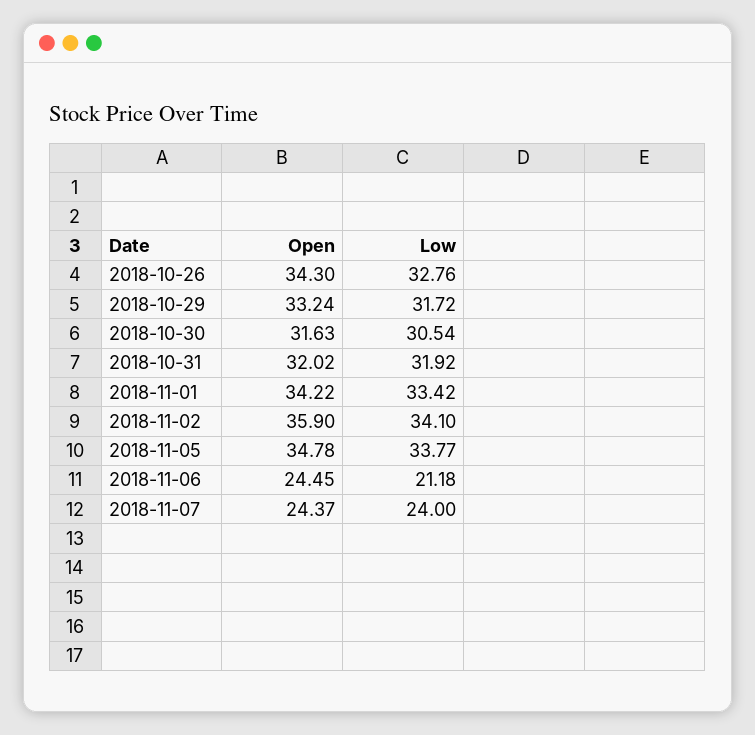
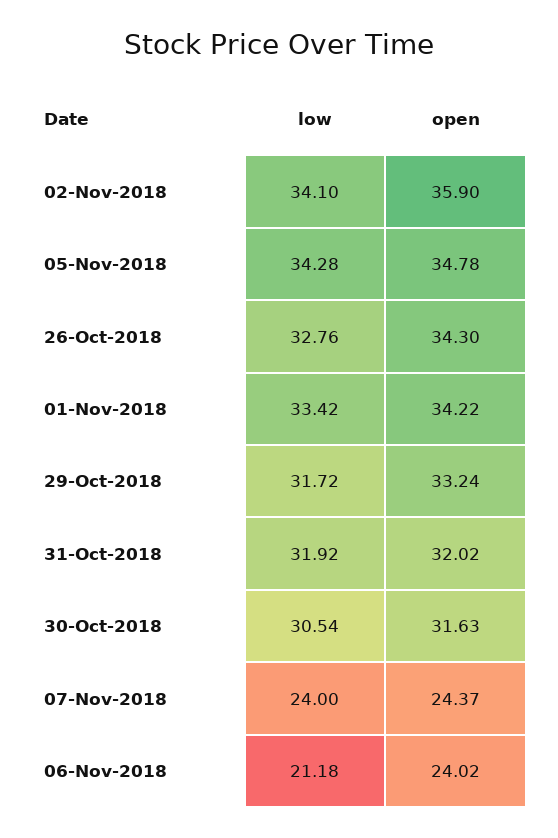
Low, 2018-11-05: 33.77 -> 34.28
Open, 2018-11-06: 24.45 -> 24.02

